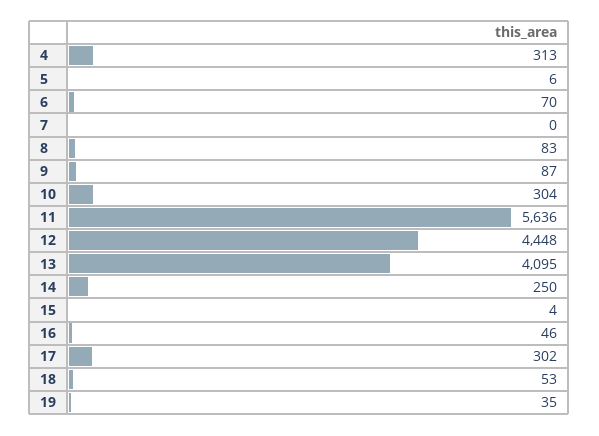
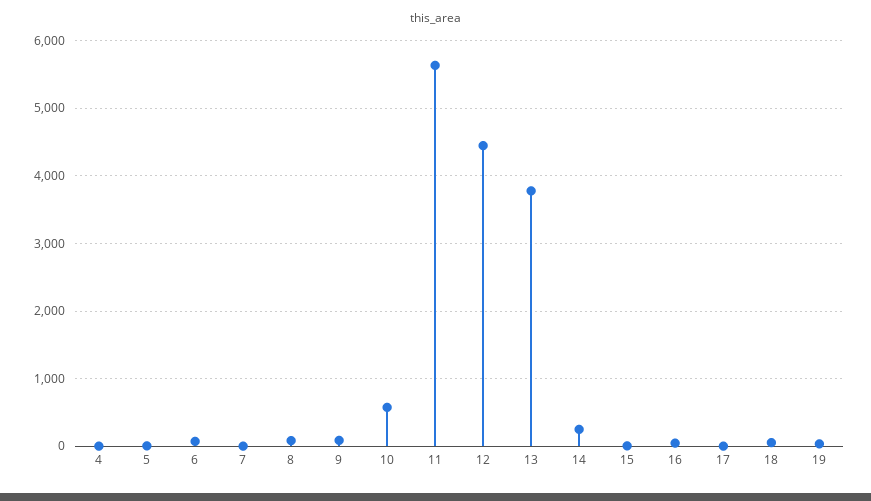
4: 313 -> 0
10: 304 -> 600
13: 4095 -> 3800
17: 302 -> 0

